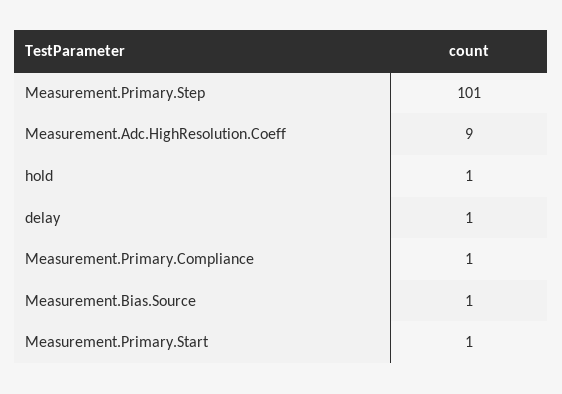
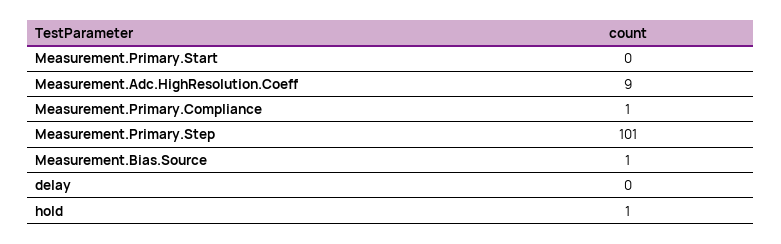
delay: 1 -> 0
Measurement.Primary.Start: 1 -> 0

